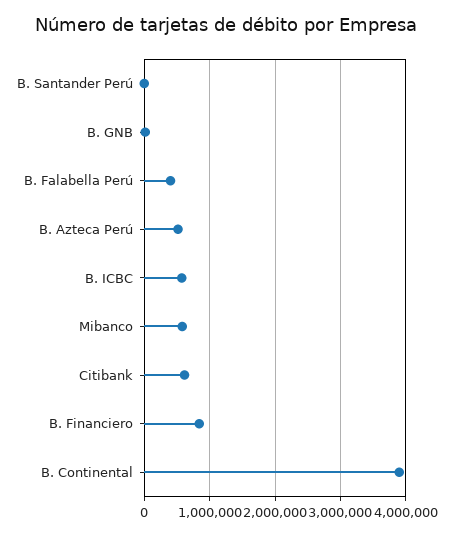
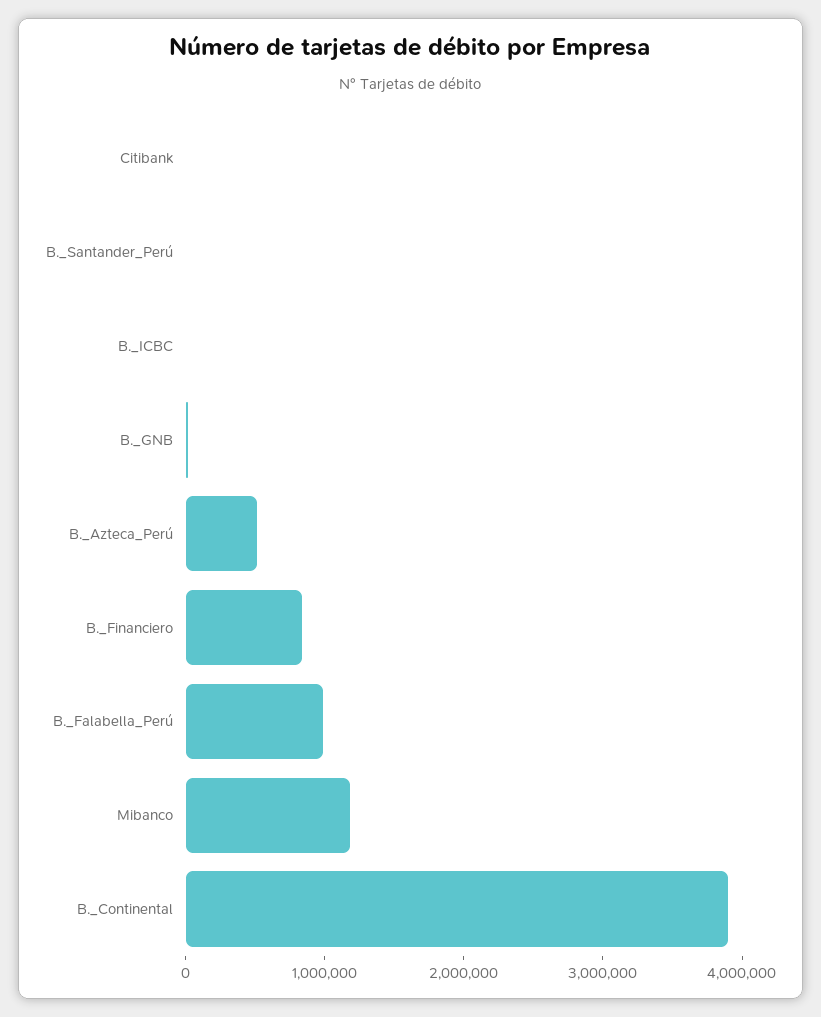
B. Falabella Perú: 400000 -> 1000000
B. ICBC: 600000 -> 0
Mibanco: 600000 -> 1200000
Citibank: 600000 -> 0

